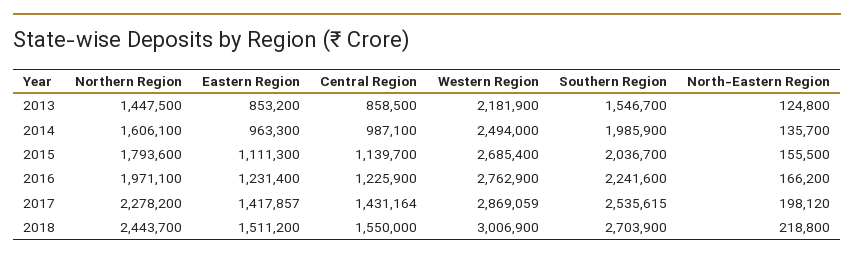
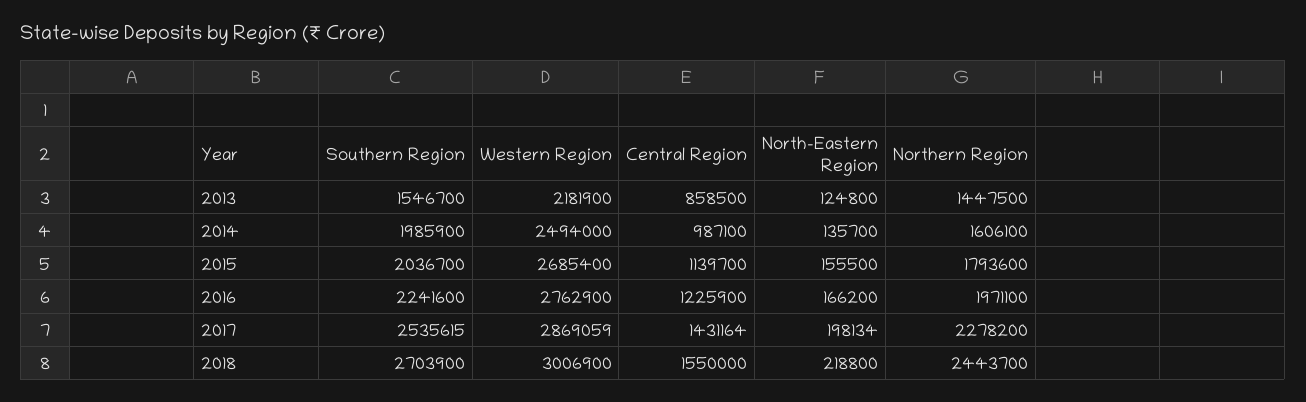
Eastern Region, 2013: 853200 -> none
Eastern Region, 2014: 963300 -> none
Eastern Region, 2015: 1111300 -> none
Eastern Region, 2016: 1231400 -> none
Eastern Region, 2017: 1417857 -> none
North-Eastern Region, 2017: 198120 -> 198134
Eastern Region, 2018: 1511200 -> none

